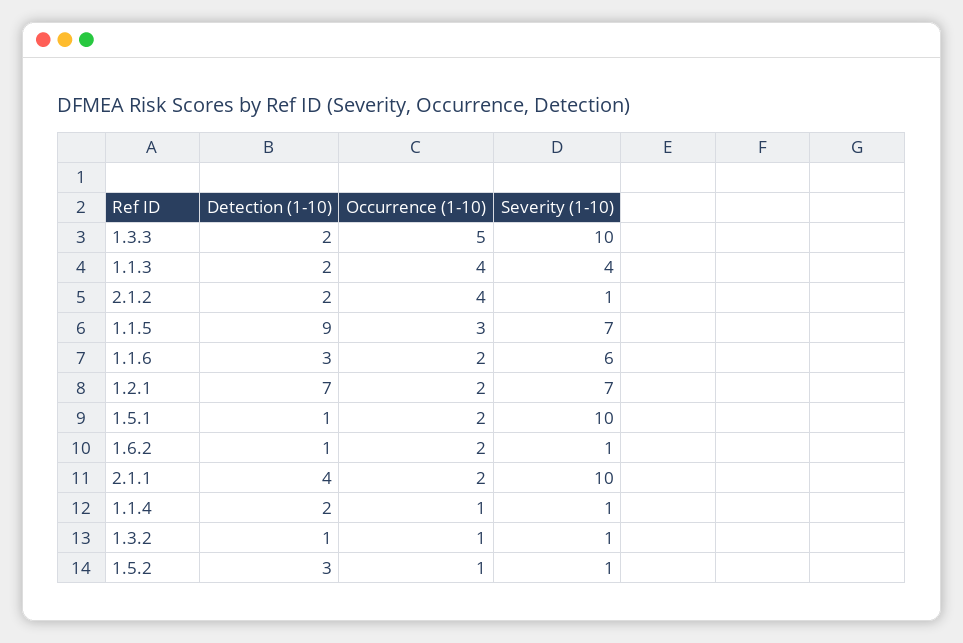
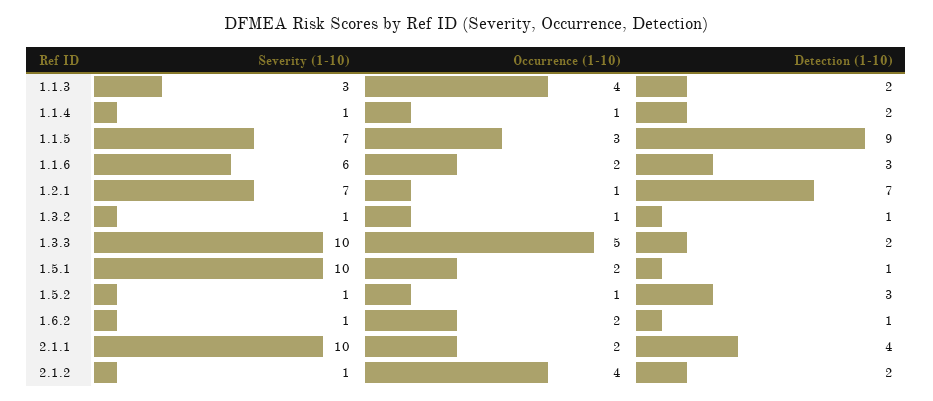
Severity (1-10), 1.1.3: 4 -> 3
Occurrence (1-10), 1.2.1: 2 -> 1

